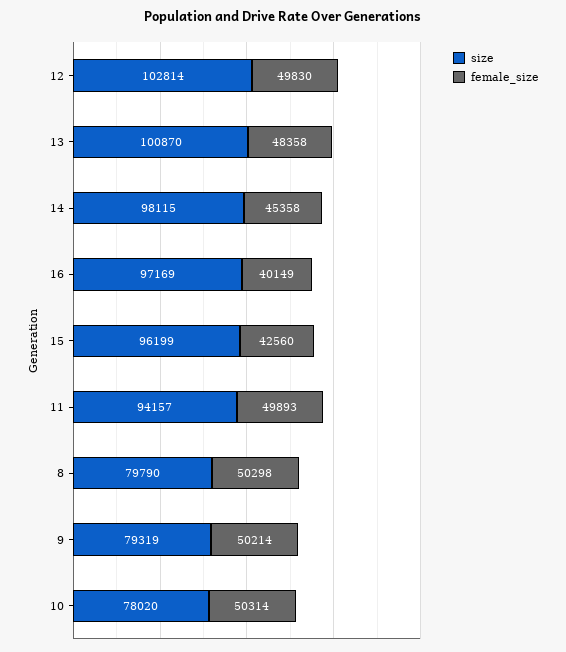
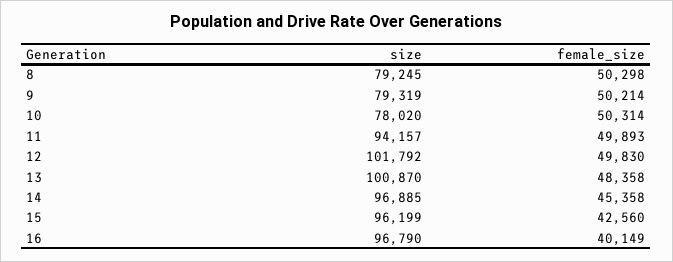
size, 12: 102814 -> 101792
size, 14: 98115 -> 96885
size, 16: 97169 -> 96790
size, 8: 79790 -> 79245

